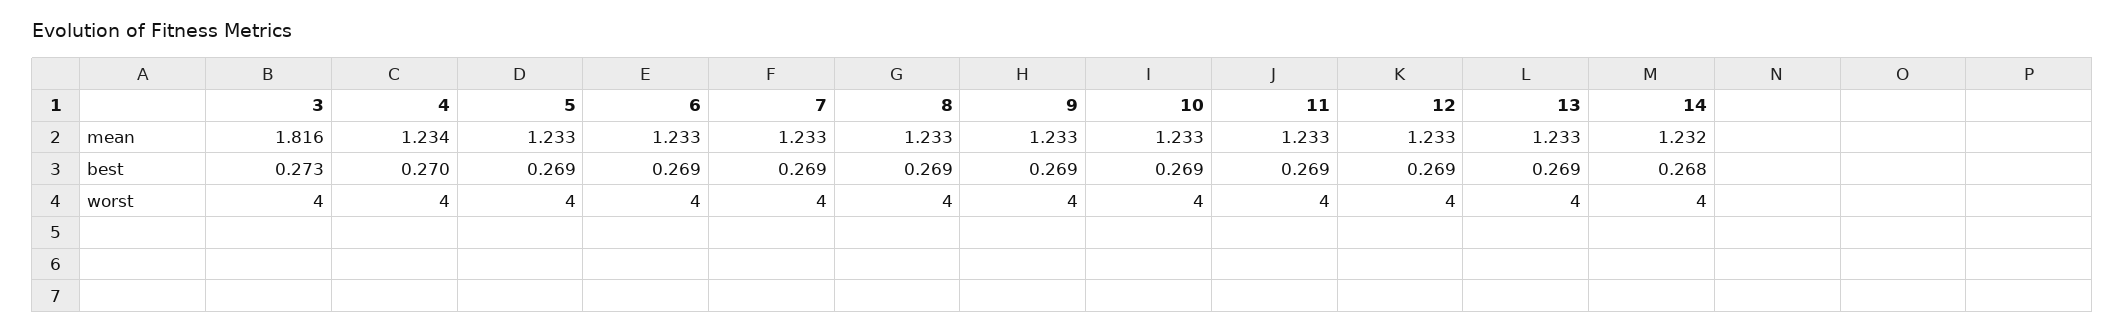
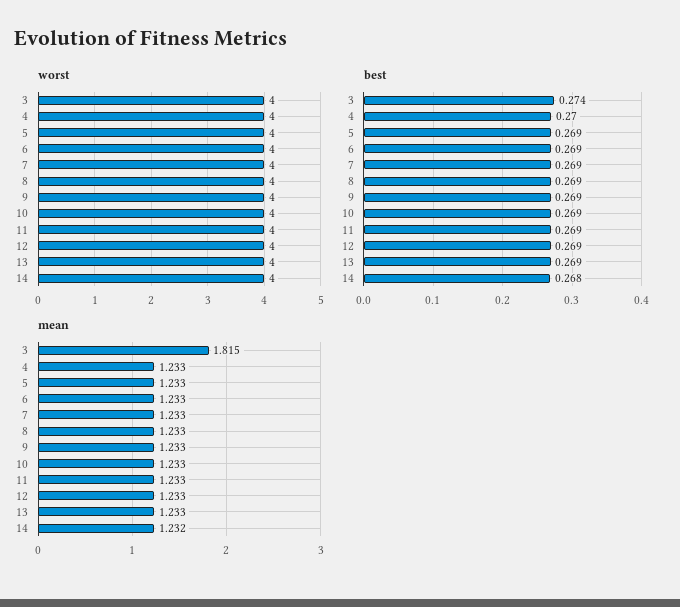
mean, 3: 1.816 -> 1.815
mean, 4: 1.234 -> 1.233
best, 3: 0.273 -> 0.274

